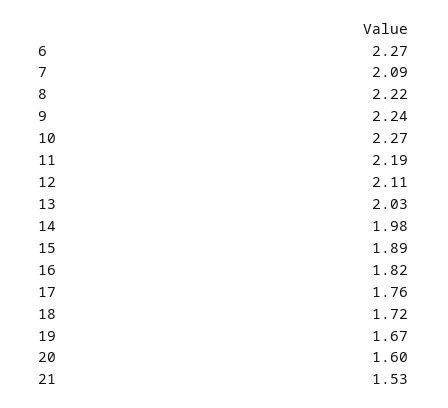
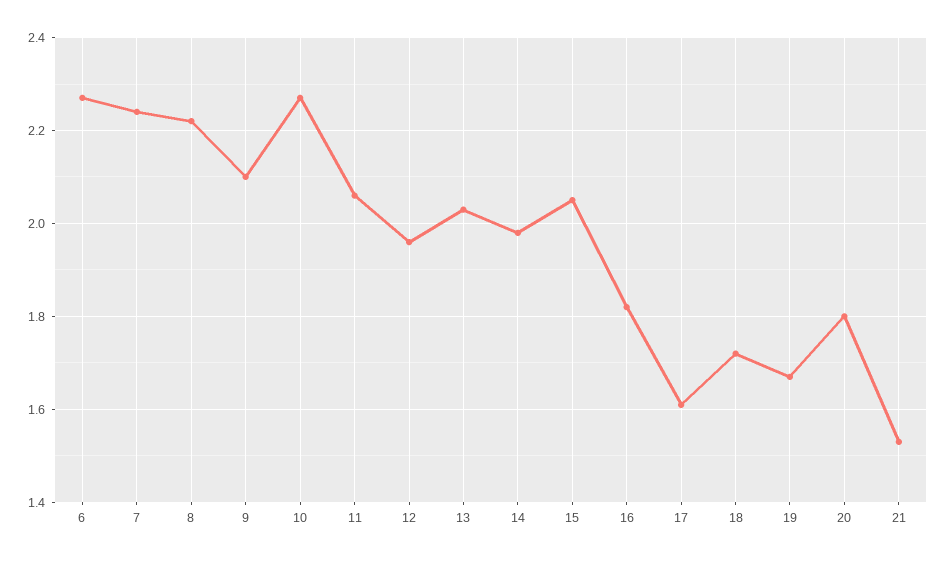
7: 2.09 -> 2.25
9: 2.24 -> 2.1
11: 2.19 -> 2.05
12: 2.11 -> 1.95
15: 1.89 -> 2.05
17: 1.76 -> 1.6
20: 1.6 -> 1.8

